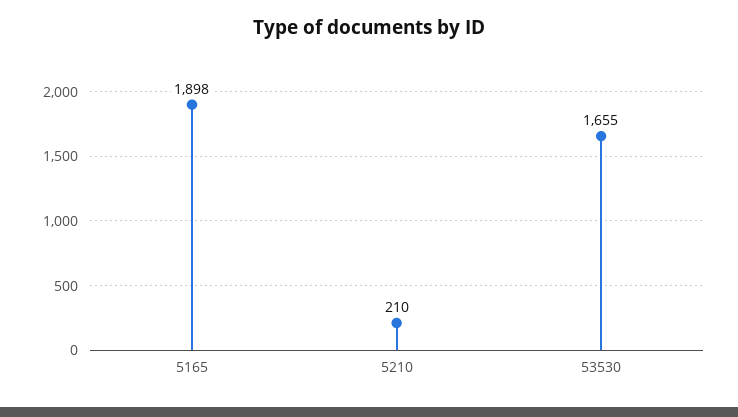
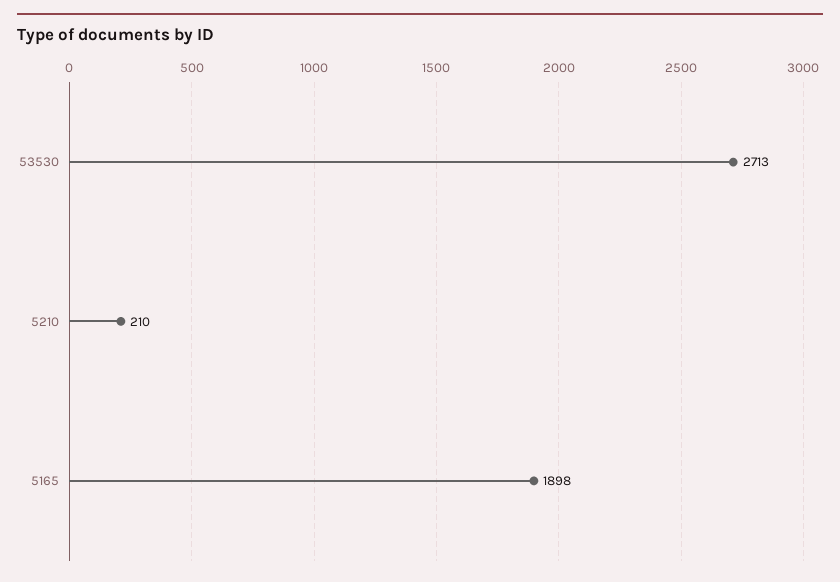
53530: 1655 -> 2713

